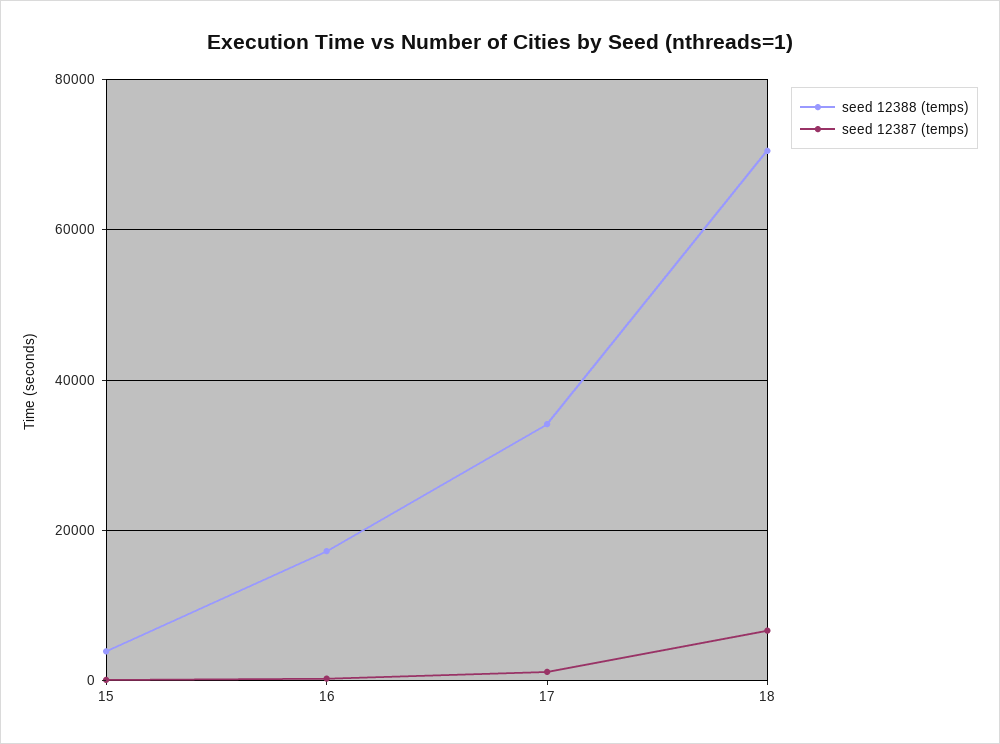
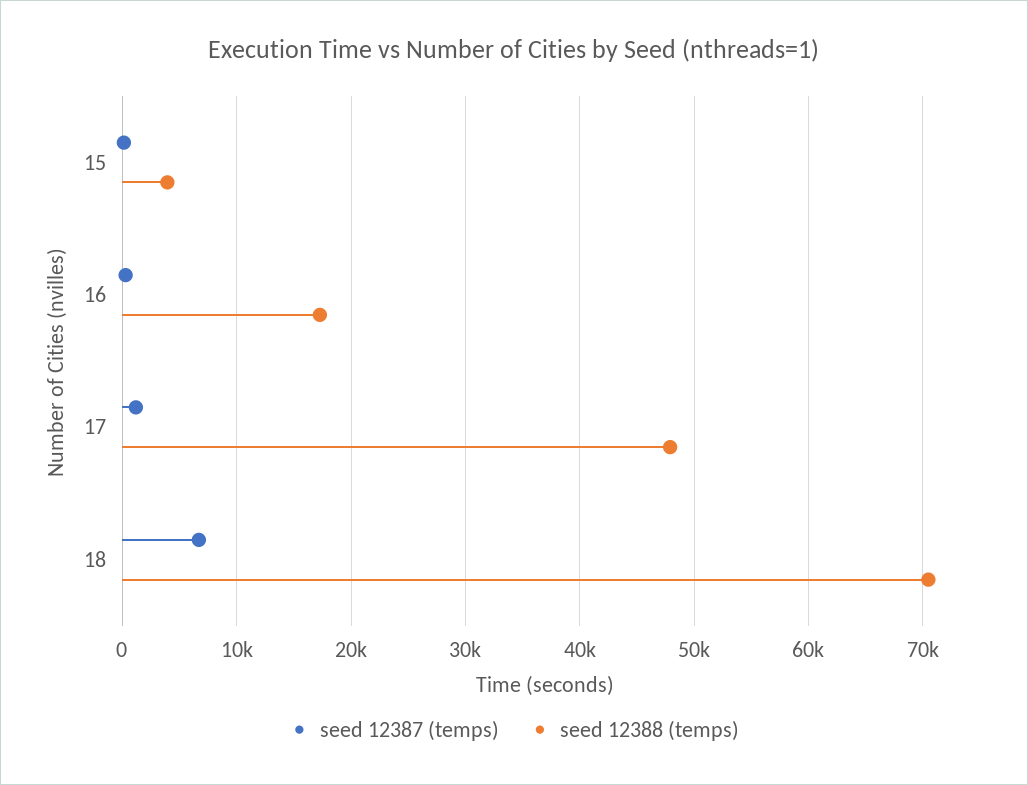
seed 12388 (temps), 17: 34000 -> 48000

